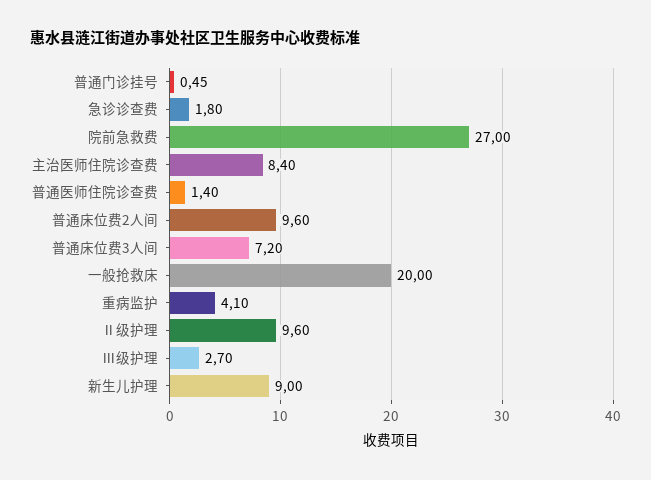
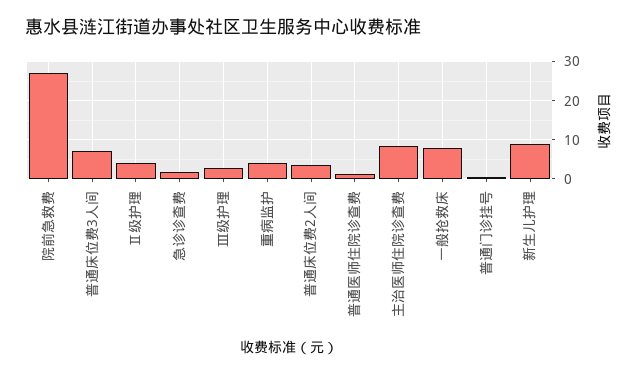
普通床位费2人间: 9.6 -> 4
一般抢救床: 20 -> 8
Ⅱ级护理: 9.6 -> 4

